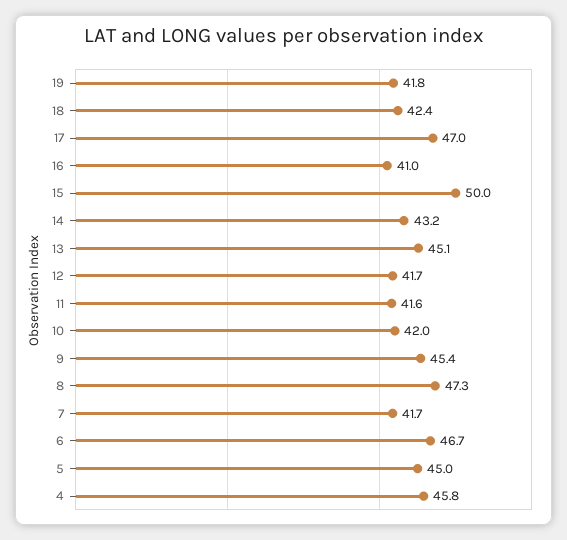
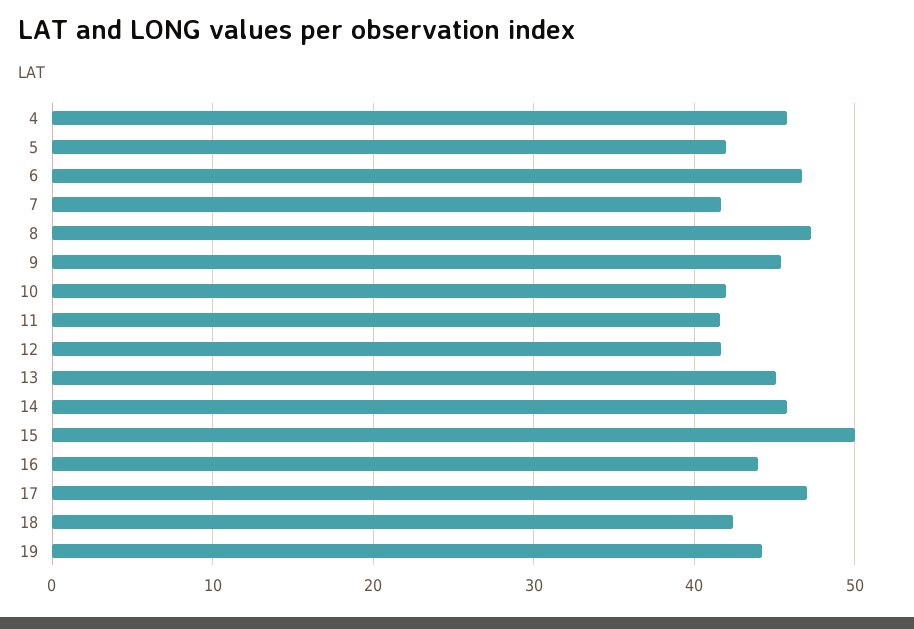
19: 41.8 -> 44
16: 41 -> 44
14: 43.2 -> 46
5: 45 -> 42

